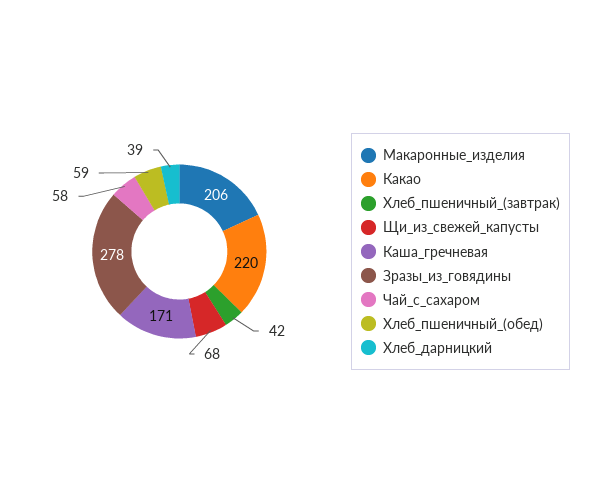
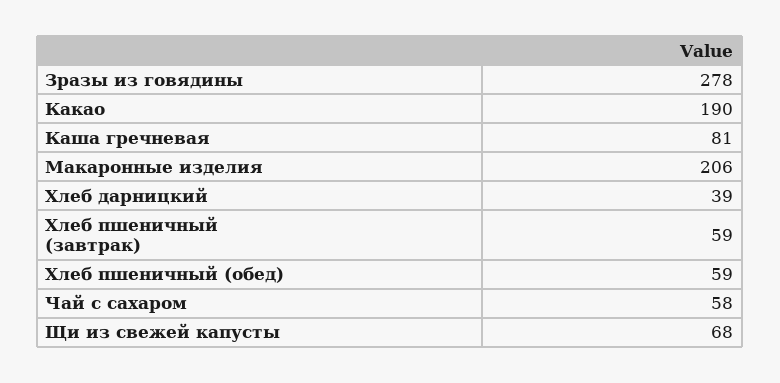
Какао: 220 -> 190
Хлеб_пшеничный_(завтрак): 42 -> 59
Каша_гречневая: 171 -> 81

